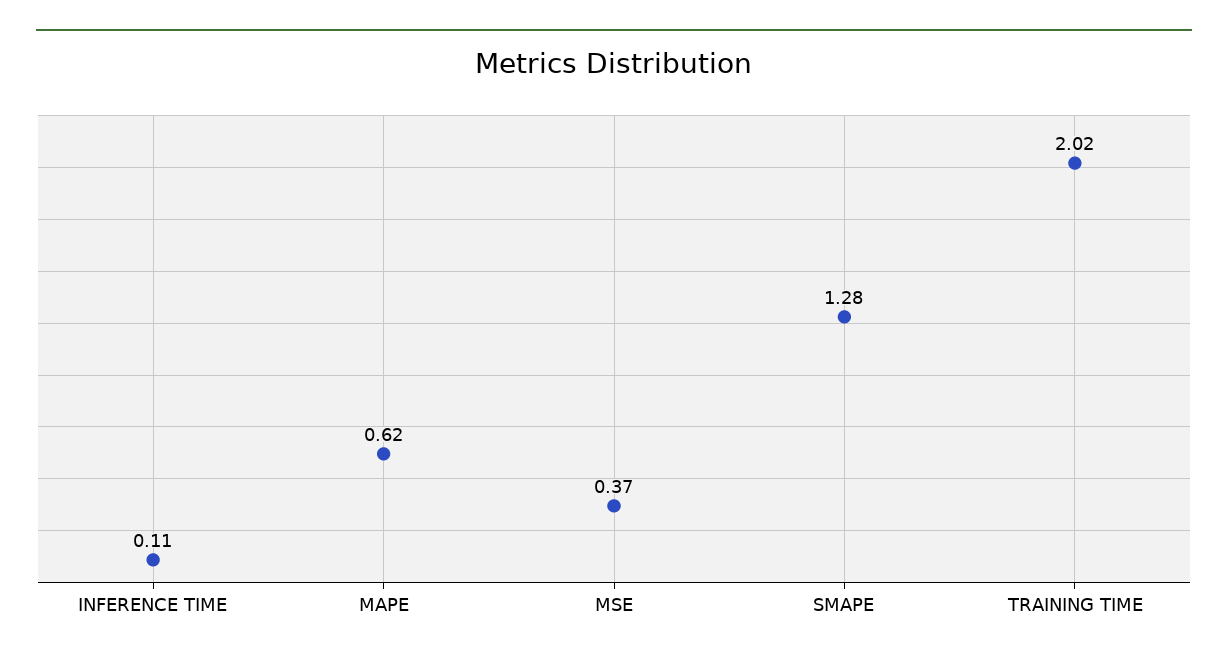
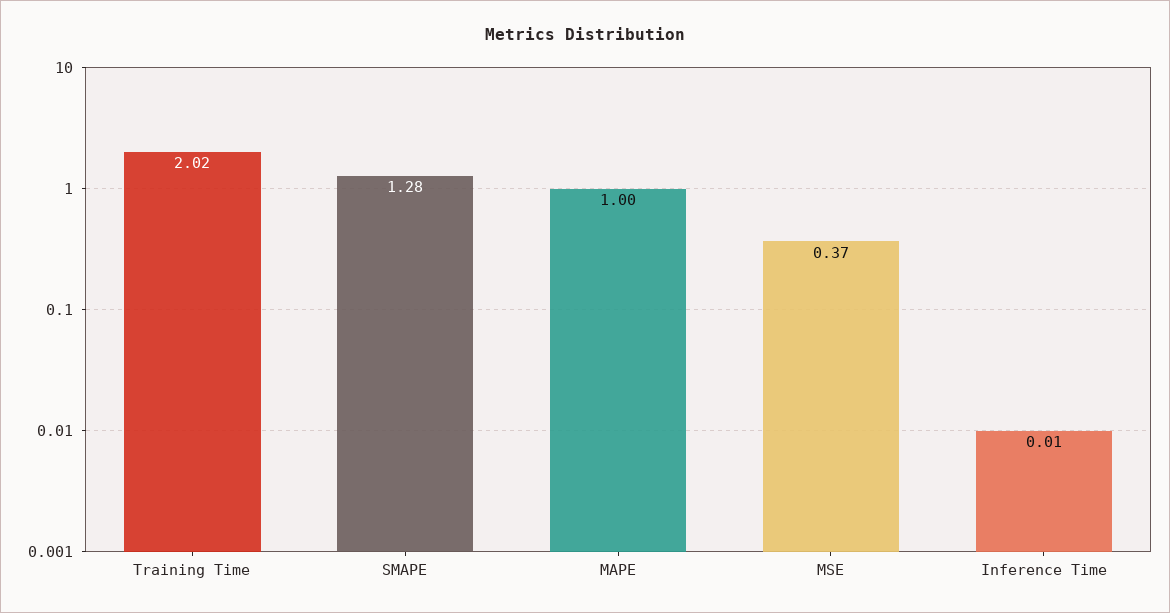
INFERENCE TIME: 0.11 -> 0.01
MAPE: 0.62 -> 1

